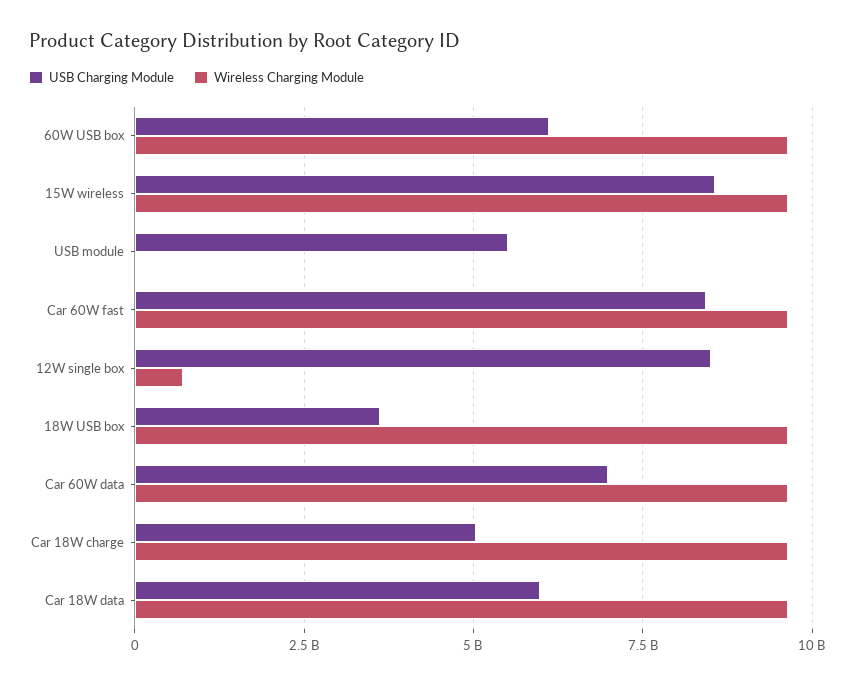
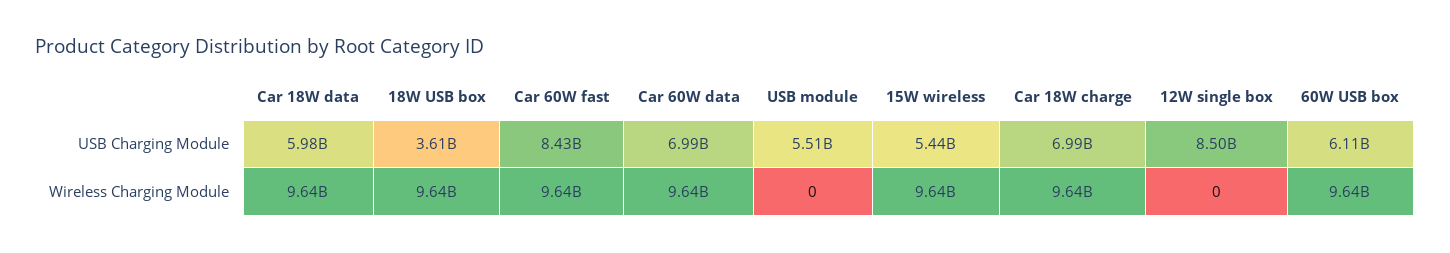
USB Charging Module, 15W wireless: 8500000000 -> 5440000000
Wireless Charging Module, 12W single box: 750000000 -> 0
USB Charging Module, Car 18W charge: 5000000000 -> 6990000000

